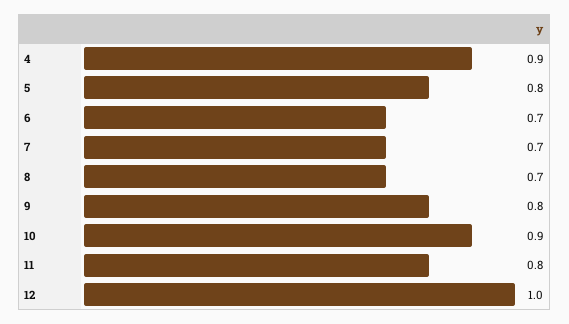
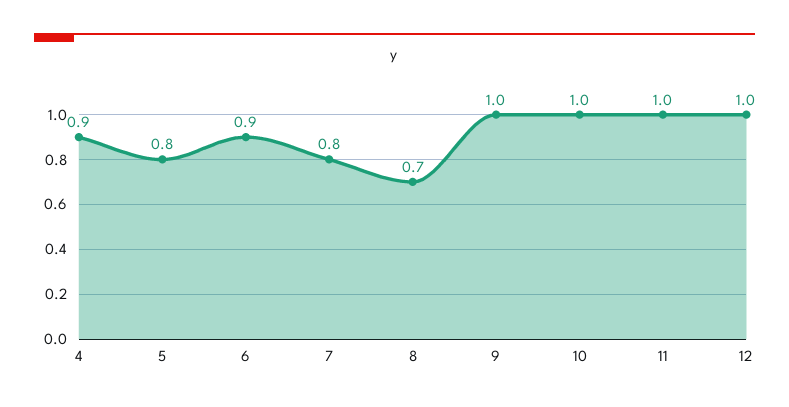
6: 0.7 -> 0.9
7: 0.7 -> 0.8
9: 0.8 -> 1
10: 0.9 -> 1
11: 0.8 -> 1

